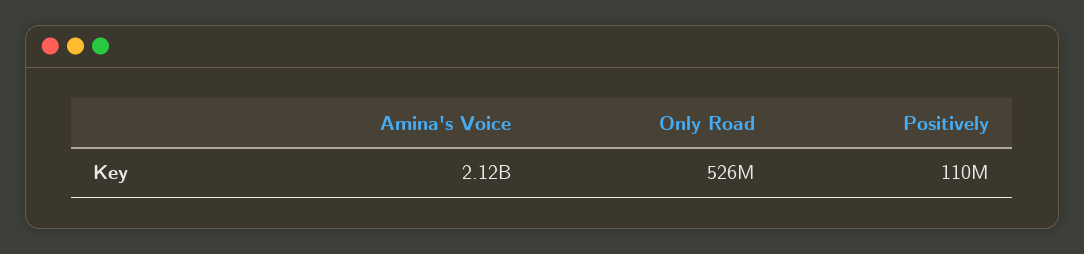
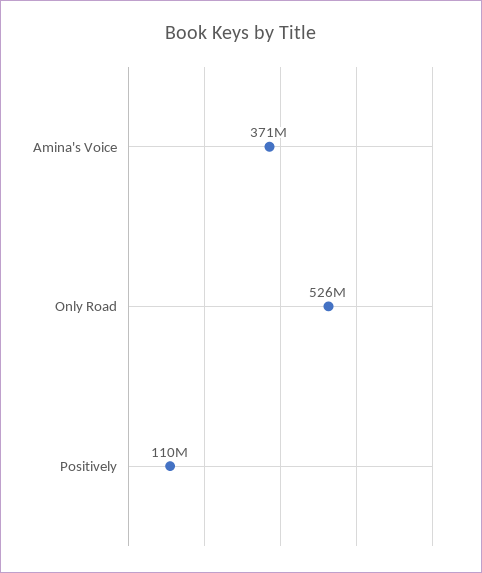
Amina's Voice: 2120000000 -> 371000000

